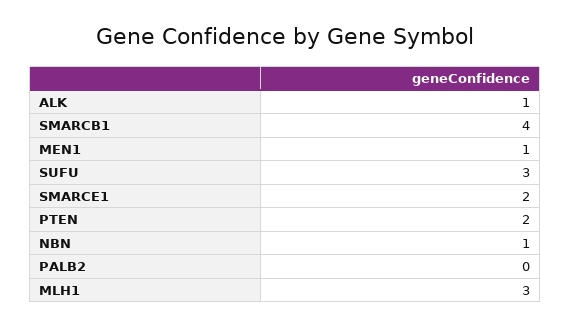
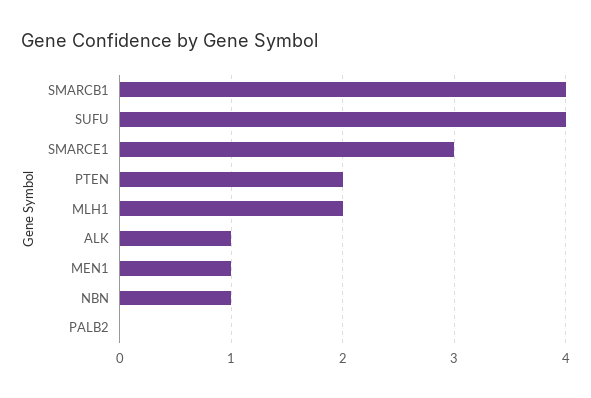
SUFU: 3 -> 4
SMARCE1: 2 -> 3
MLH1: 3 -> 2

